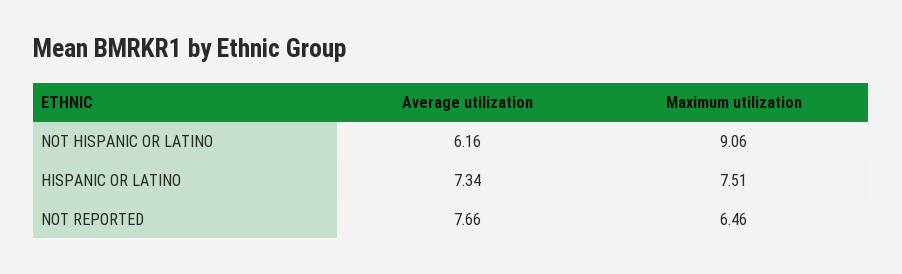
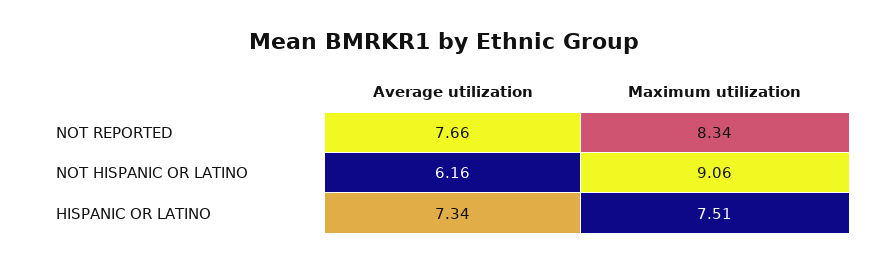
Maximum utilization, NOT REPORTED: 6.46 -> 8.34

